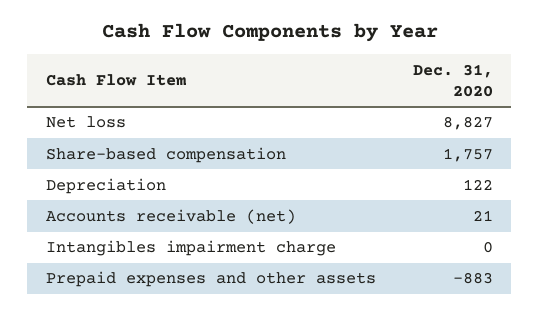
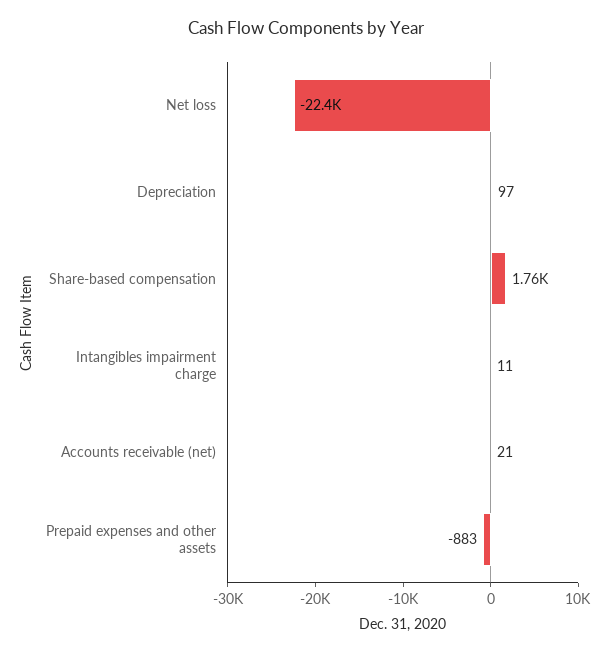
Net loss: 8827 -> -22400
Depreciation: 122 -> 97
Intangibles impairment charge: 0 -> 11

